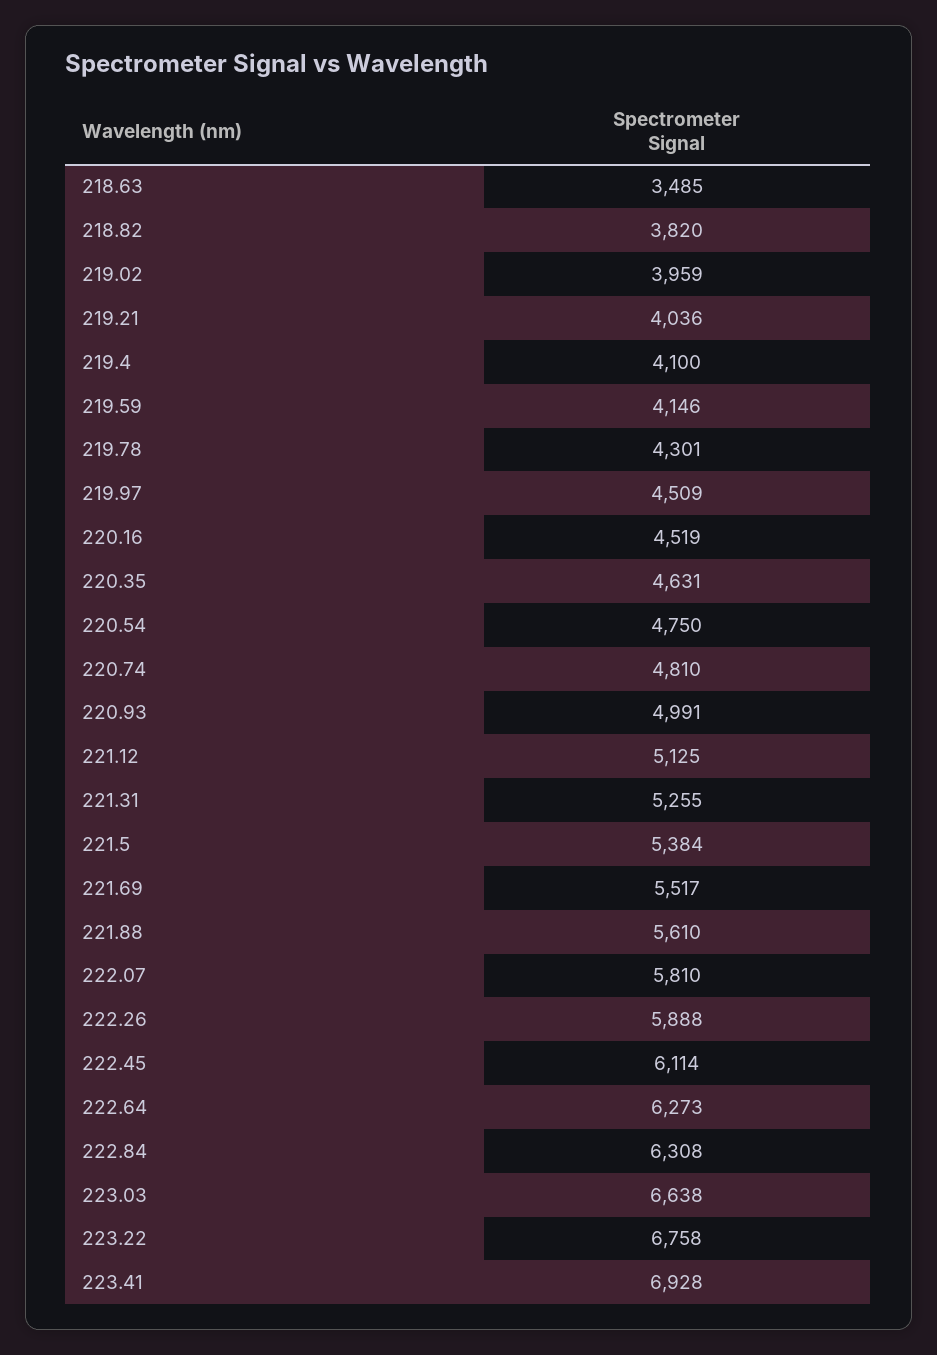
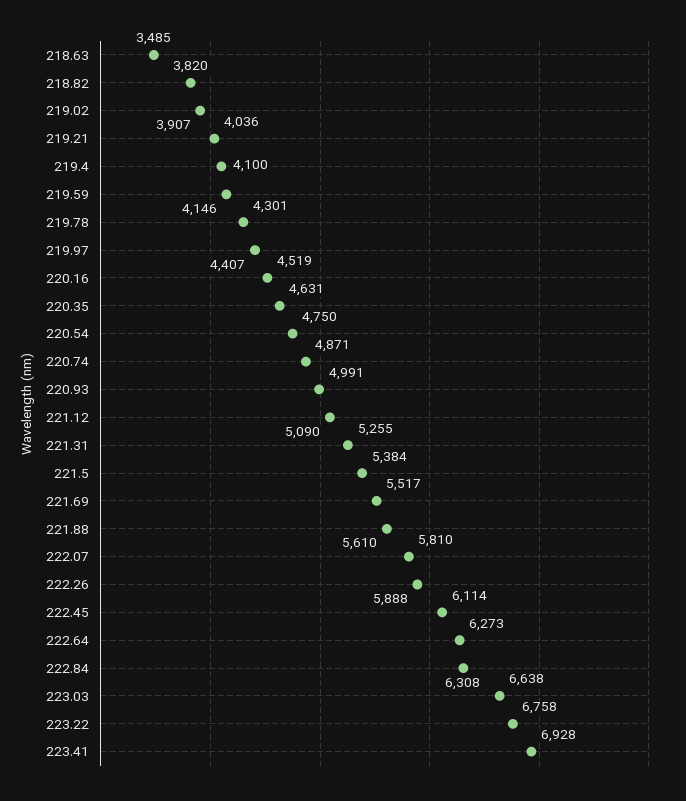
219.02: 3959 -> 3907
219.97: 4509 -> 4407
220.74: 4810 -> 4871
221.12: 5125 -> 5090

